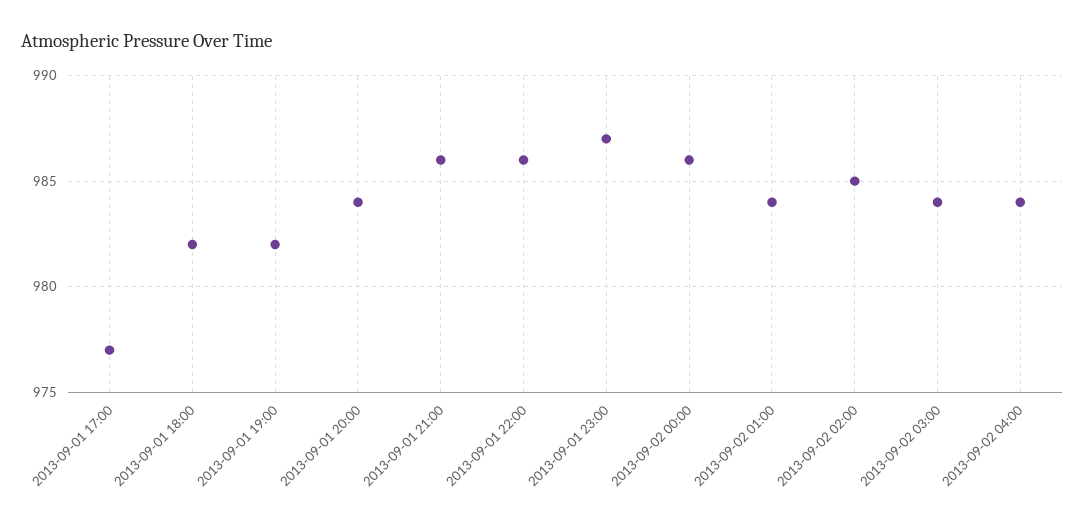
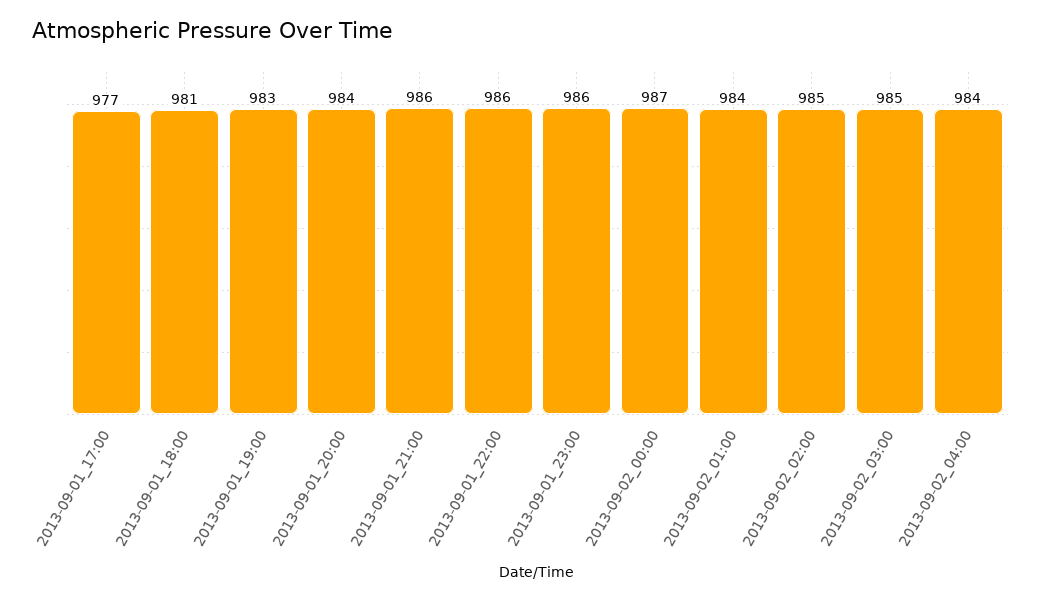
2013-09-01 18:00: 982 -> 981
2013-09-01 19:00: 982 -> 983
2013-09-01 23:00: 987 -> 986
2013-09-02 00:00: 986 -> 987
2013-09-02 03:00: 984 -> 985

